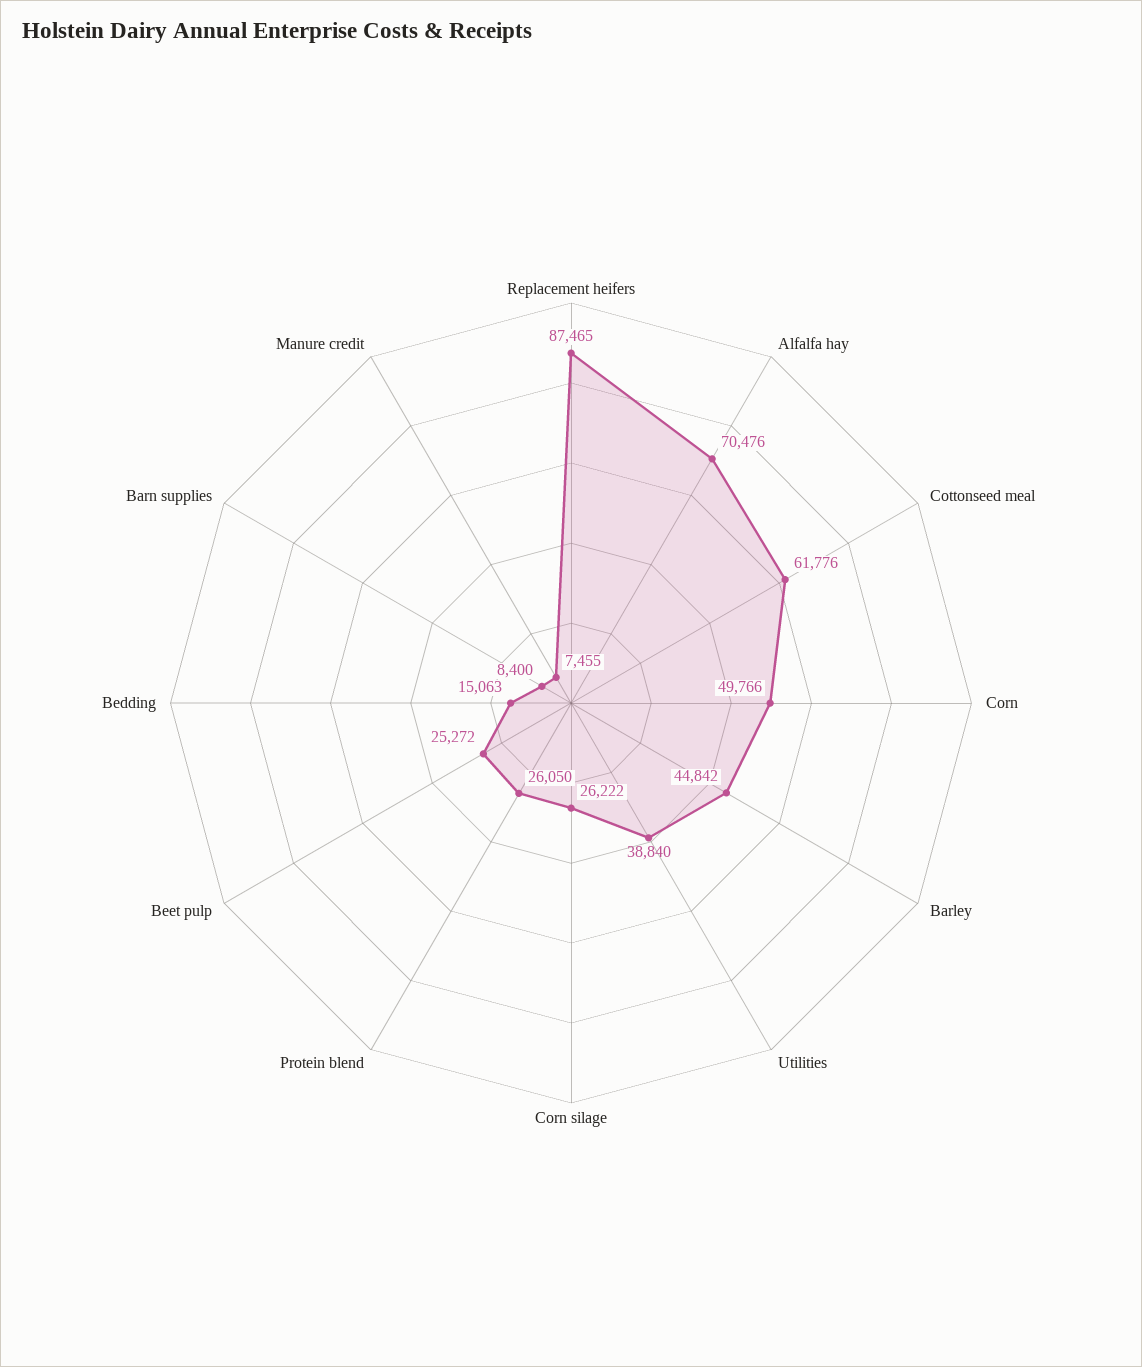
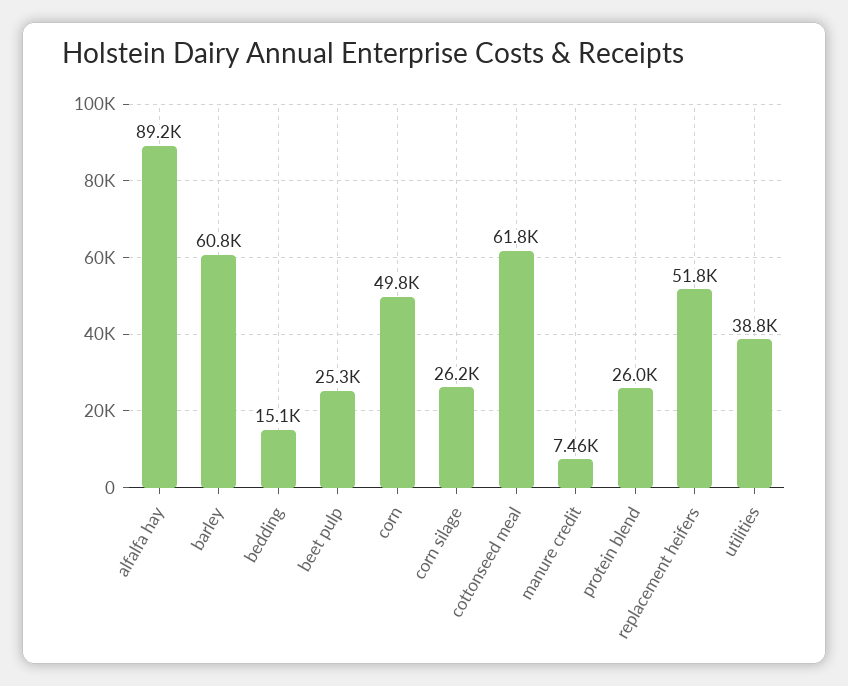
Replacement heifers: 87465 -> 51800
Alfalfa hay: 70476 -> 89200
Barley: 44842 -> 60800
Barn supplies: 8400 -> none

